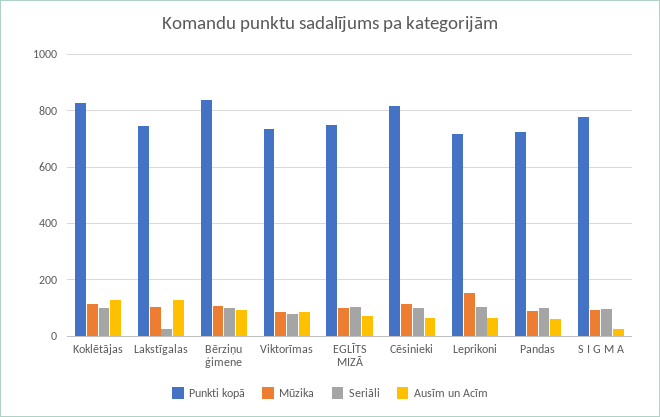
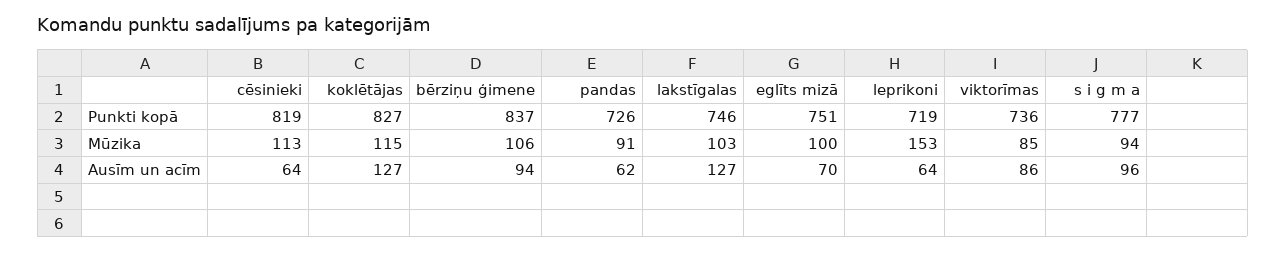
Seriāli, Koklētājas: 100 -> none
Seriāli, Lakstīgalas: 25 -> none
Seriāli, Bērziņu ģimene: 100 -> none
Seriāli, Viktorīmas: 75 -> none
Seriāli, EGLĪTS MIZĀ: 100 -> none
Seriāli, Cēsinieki: 100 -> none
Seriāli, Leprikoni: 100 -> none
Seriāli, Pandas: 100 -> none
Seriāli, S I G M A: 100 -> none
Ausīm un Acīm, S I G M A: 25 -> 96

